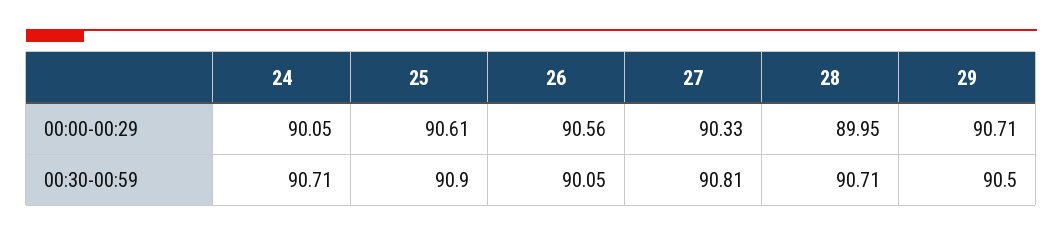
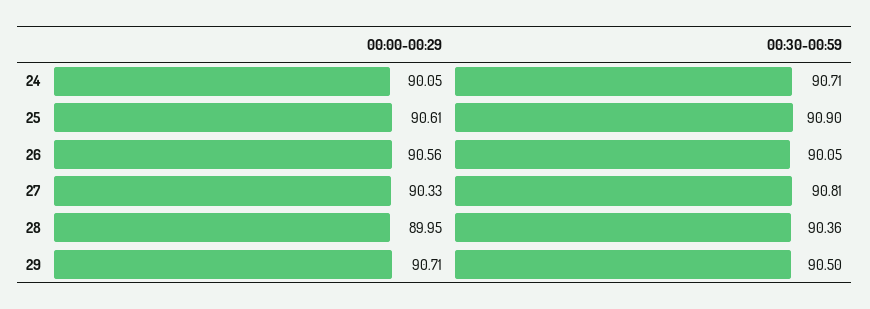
28, 00:30-00:59: 90.71 -> 90.36

